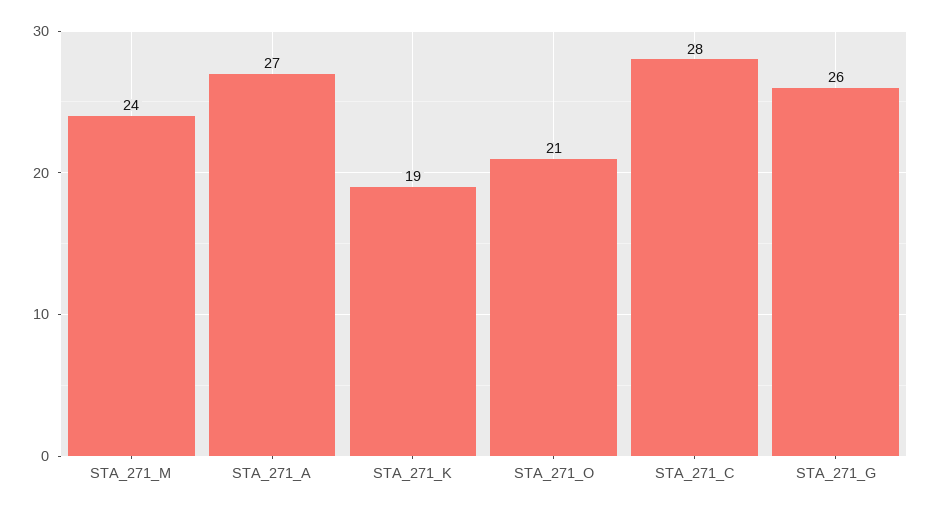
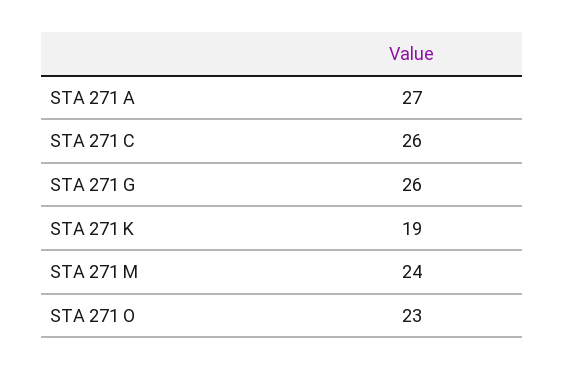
STA_271_O: 21 -> 23
STA_271_C: 28 -> 26

